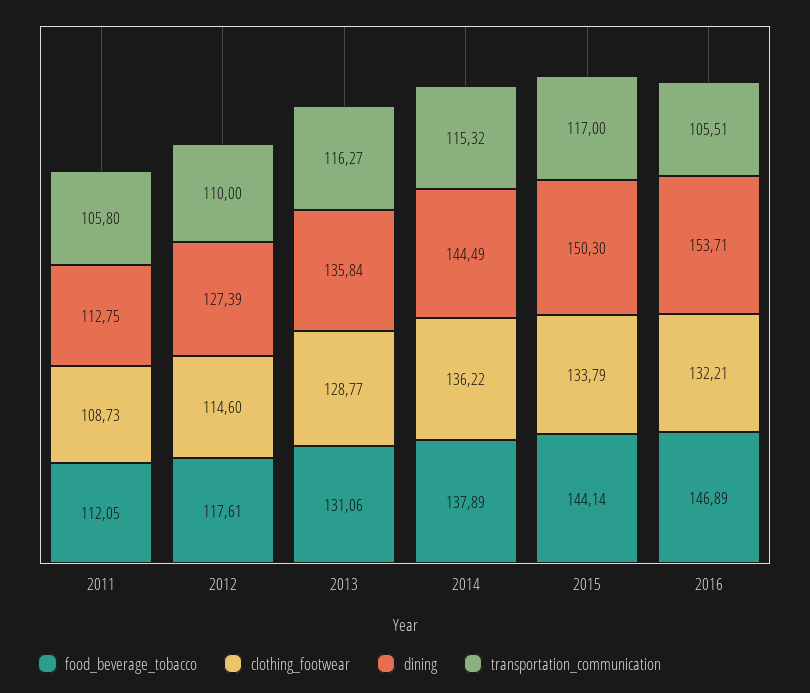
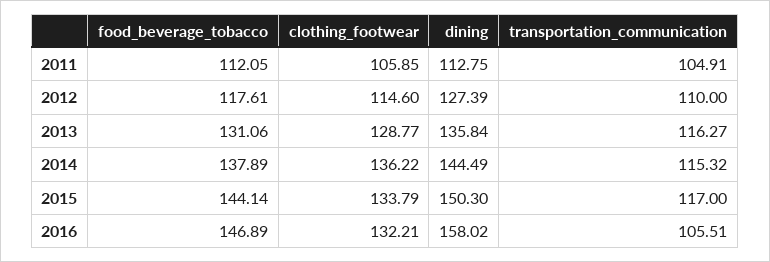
clothing_footwear, 2011: 108.73 -> 105.85
transportation_communication, 2011: 105.8 -> 104.91
dining, 2016: 153.71 -> 158.02

